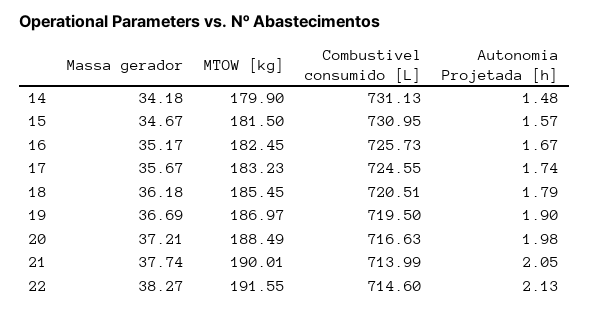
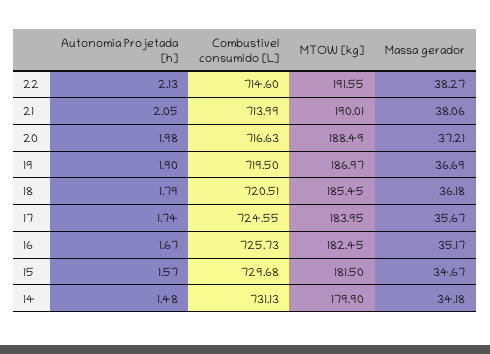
Combustivel consumido [L], 15: 730.95 -> 729.68
MTOW [kg], 17: 183.23 -> 183.95
Massa gerador, 21: 37.74 -> 38.06

